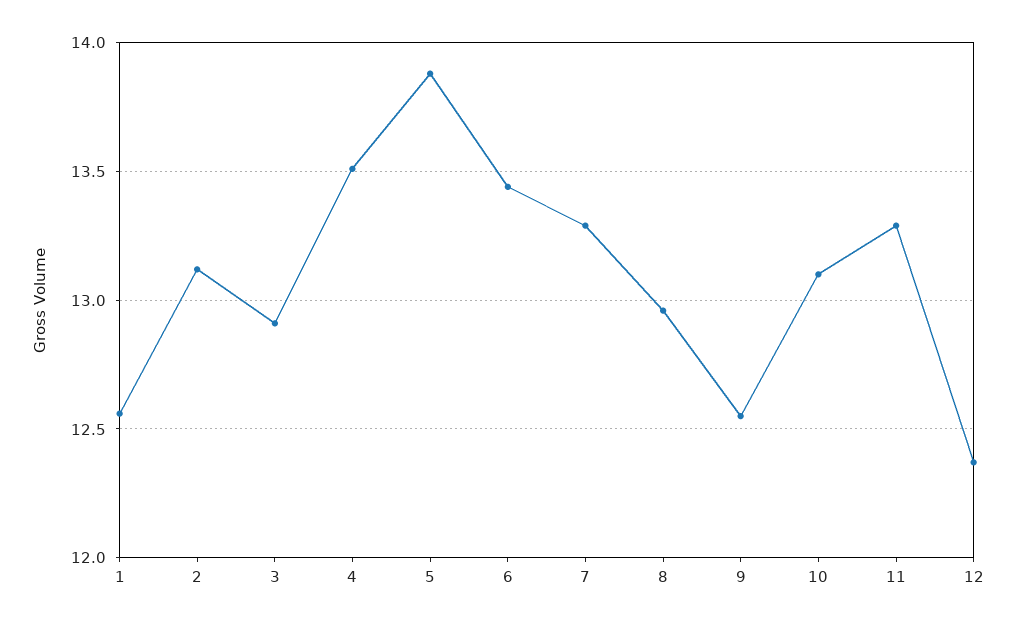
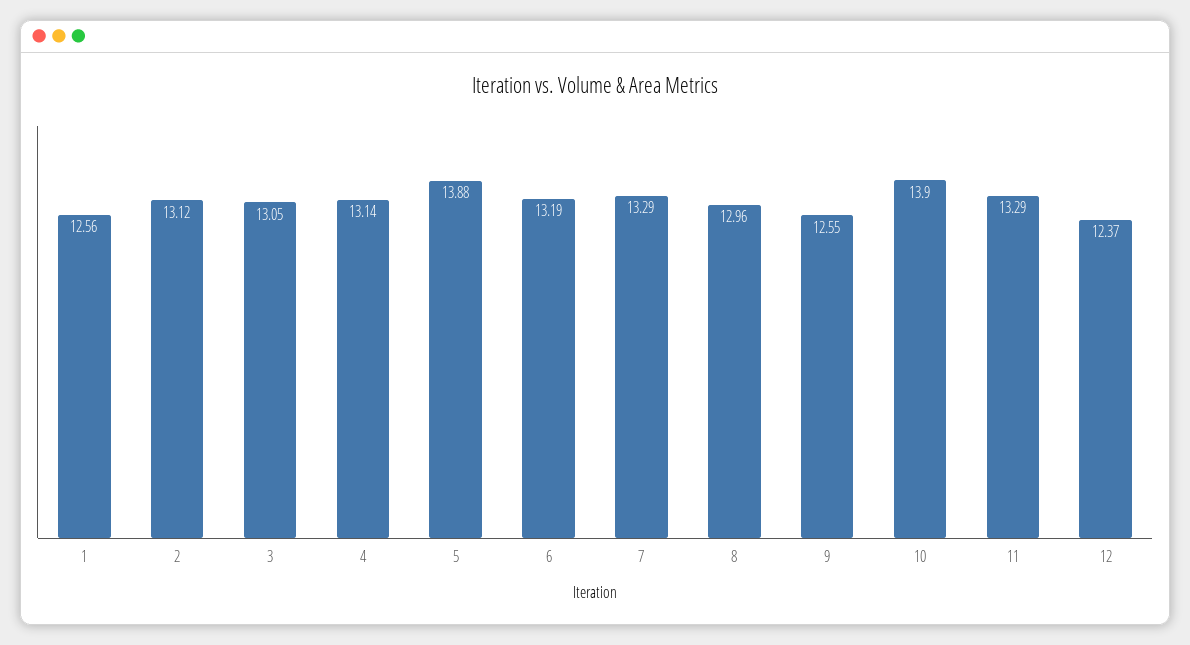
3: 12.9 -> 13.05
4: 13.5 -> 13.14
6: 13.45 -> 13.19
10: 13.1 -> 13.9

